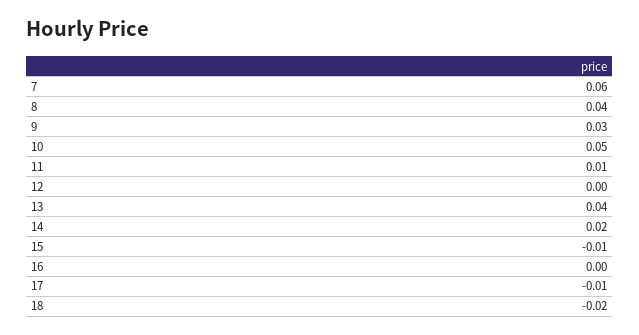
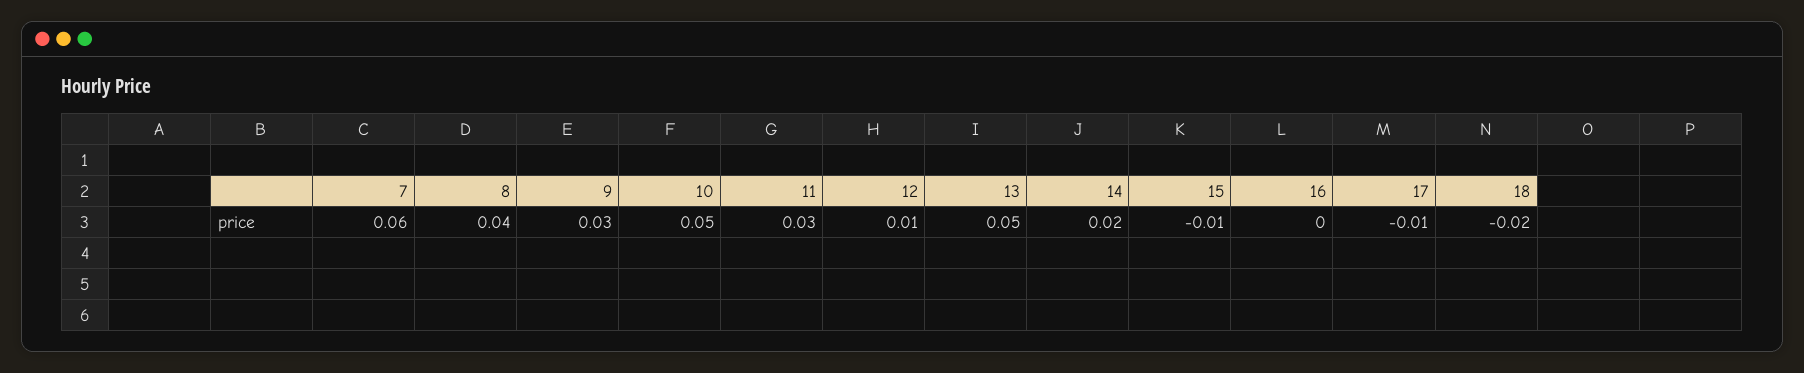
11: 0.01 -> 0.03
12: 0 -> 0.01
13: 0.04 -> 0.05

